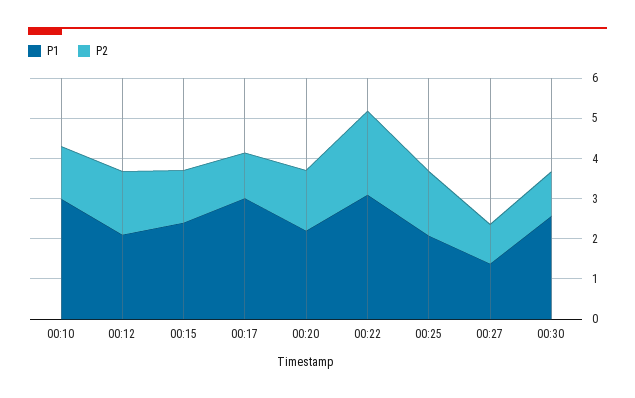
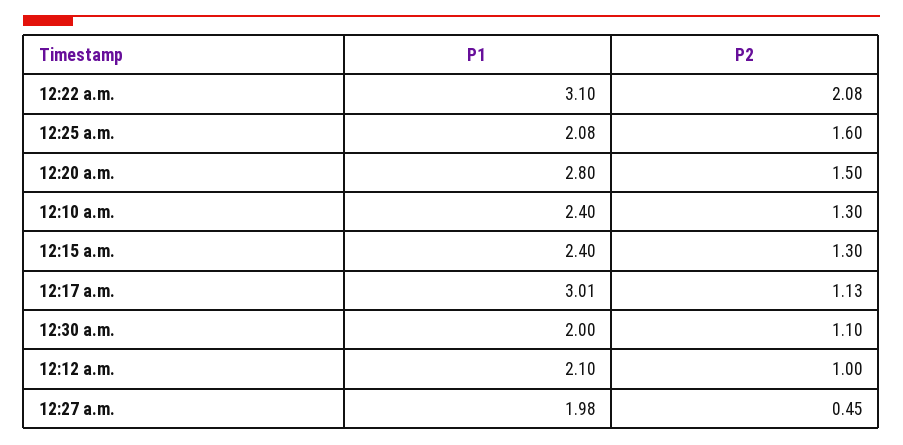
P1, 00:10: 3 -> 2.4
P2, 00:12: 1.6 -> 1
P1, 00:20: 2.2 -> 2.8
P1, 00:27: 1.4 -> 1.98
P2, 00:27: 1 -> 0.45
P1, 00:30: 2.6 -> 2

